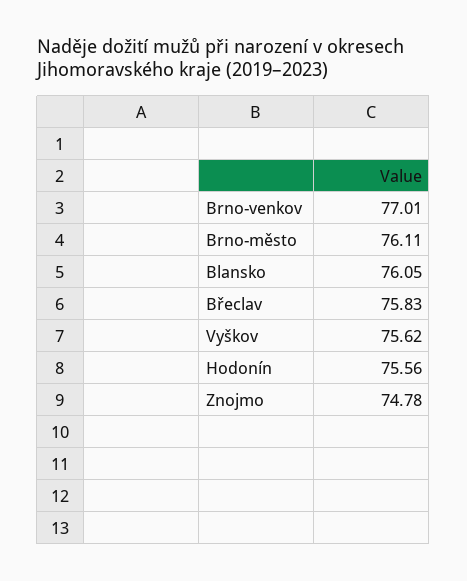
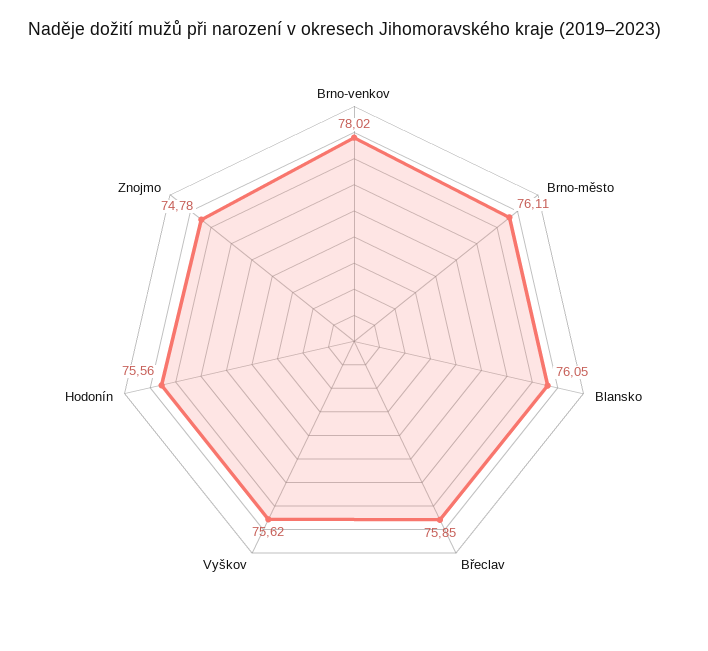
Brno-venkov: 77.01 -> 78.02
Břeclav: 75.83 -> 75.85

